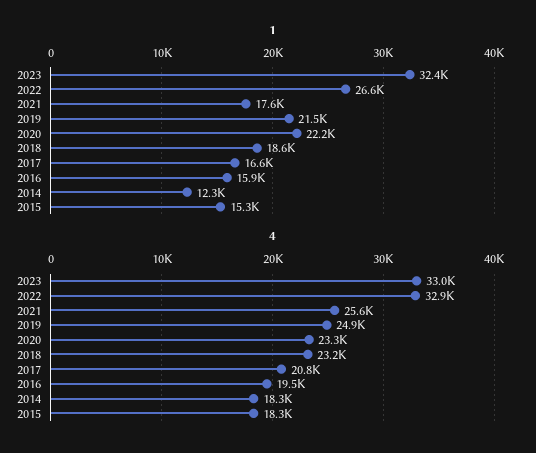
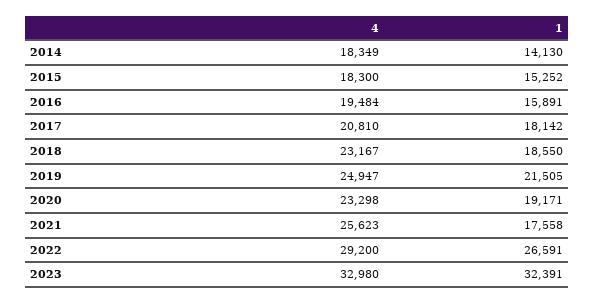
1, 2020: 22200 -> 19171
1, 2017: 16600 -> 18142
1, 2014: 12300 -> 14130
4, 2022: 32900 -> 29200

